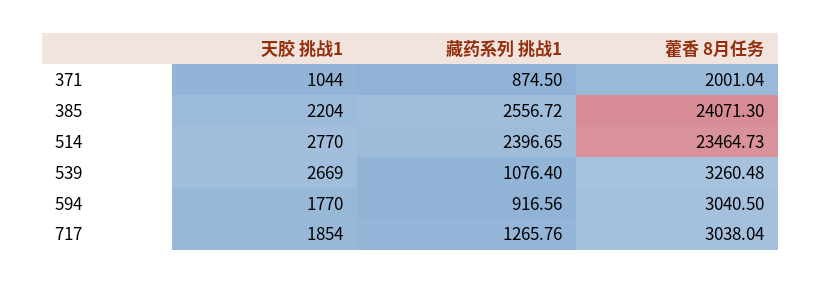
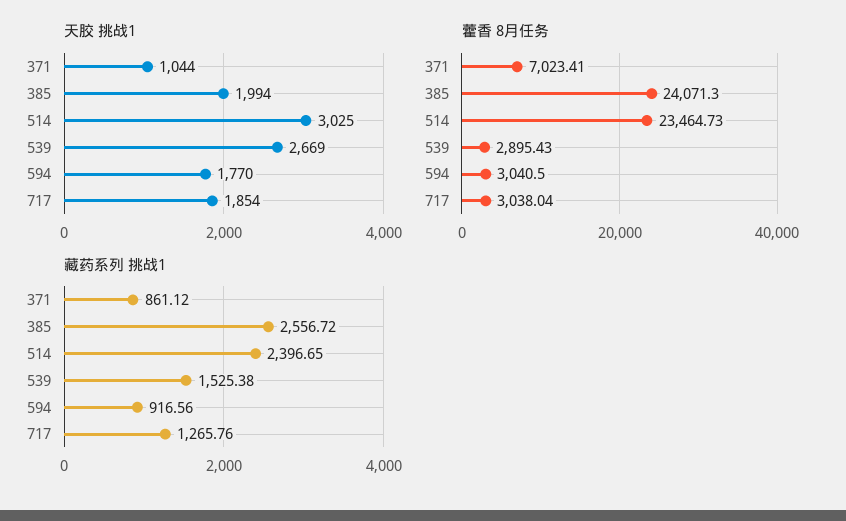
藏药系列 挑战1, 371: 874.5 -> 861.12
藿香 8月任务, 371: 2001.04 -> 7023.41
天胶 挑战1, 385: 2204 -> 1994
天胶 挑战1, 514: 2770 -> 3025
藏药系列 挑战1, 539: 1076.4 -> 1525.38
藿香 8月任务, 539: 3260.48 -> 2895.43

